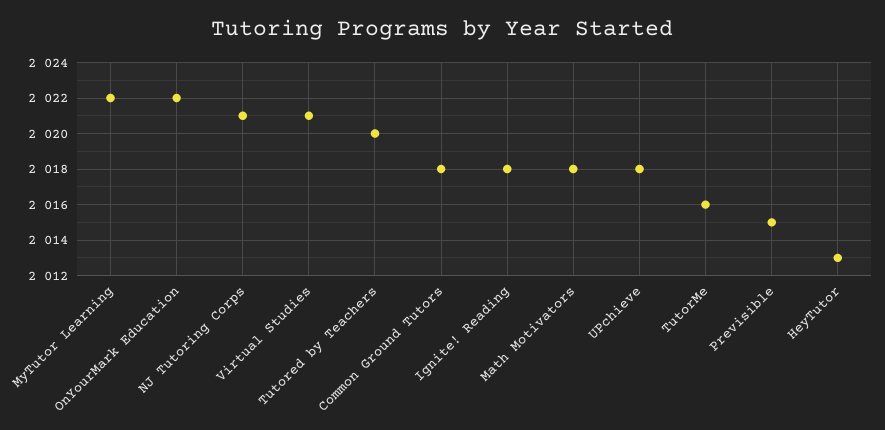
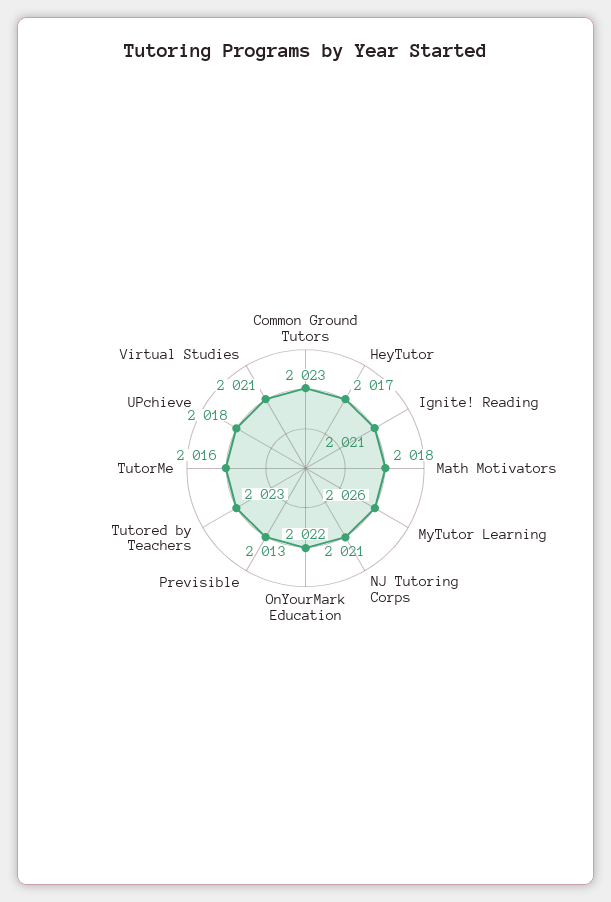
MyTutor Learning: 2022 -> 2026
Tutored by Teachers: 2020 -> 2023
Common Ground Tutors: 2018 -> 2023
Ignite! Reading: 2018 -> 2021
Previsible: 2015 -> 2013
HeyTutor: 2013 -> 2017

